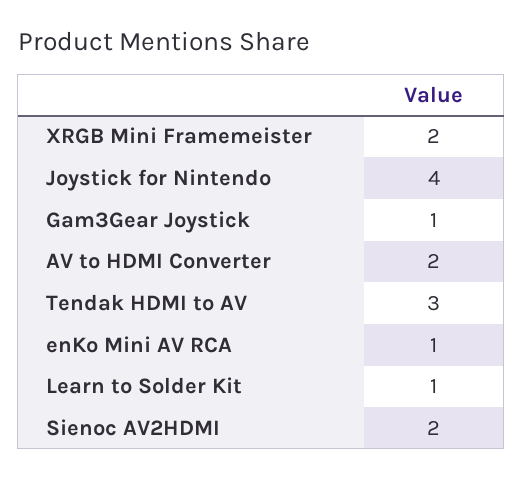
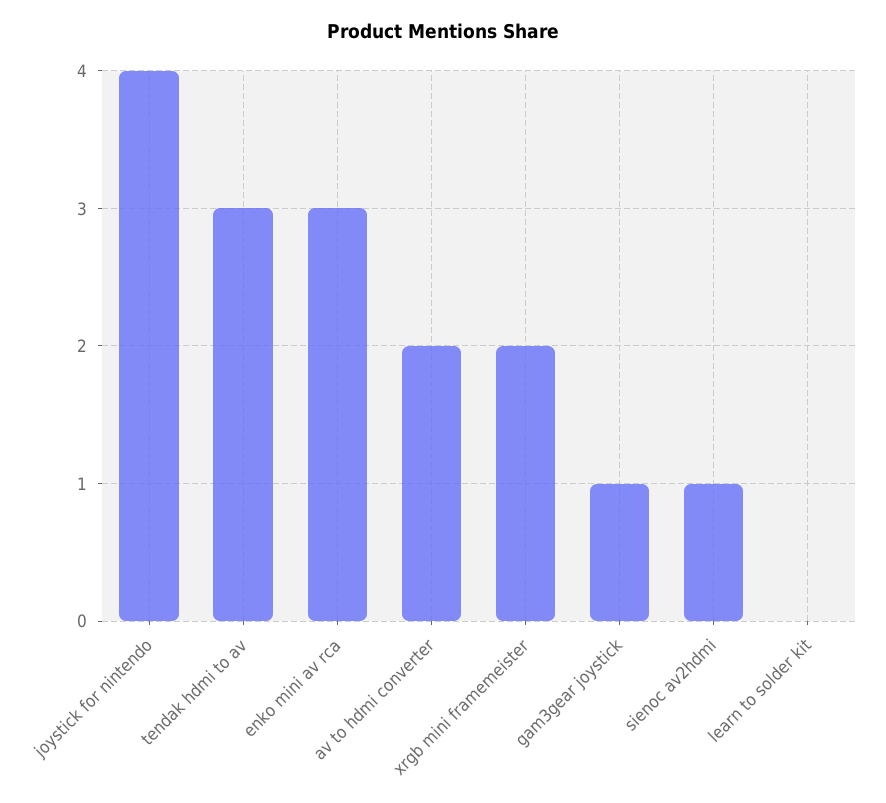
enKo Mini AV RCA: 1 -> 3
Learn to Solder Kit: 1 -> 0
Sienoc AV2HDMI: 2 -> 1

